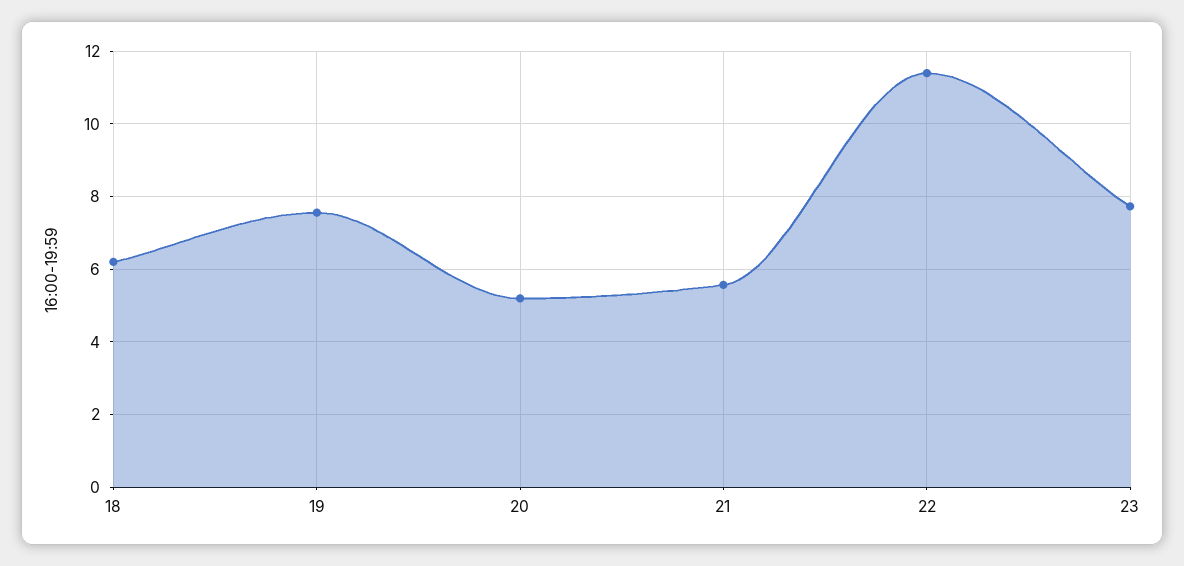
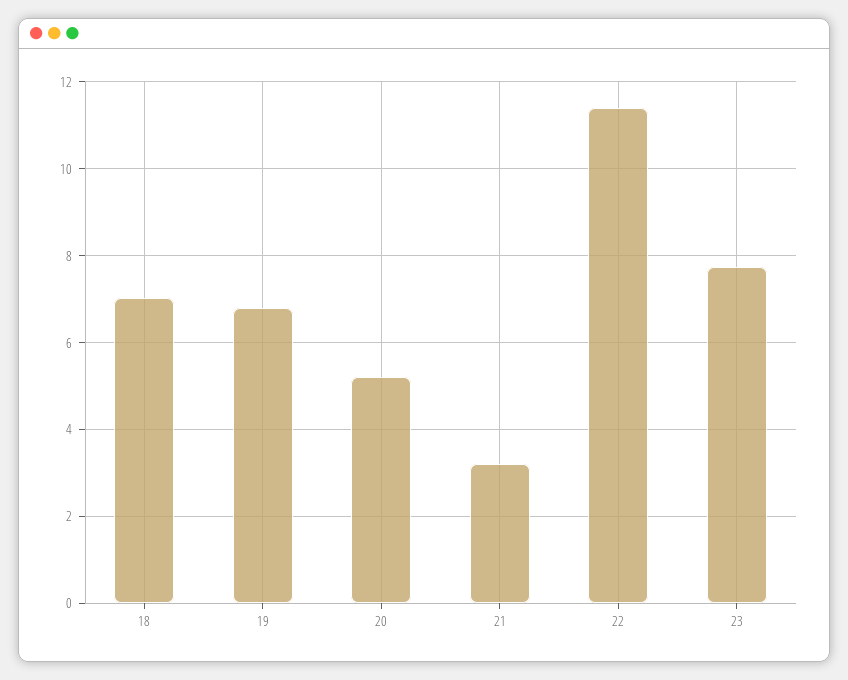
18: 6.2 -> 7
19: 7.6 -> 6.8
21: 5.6 -> 3.2

